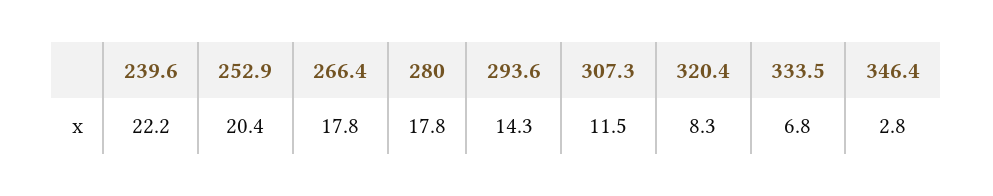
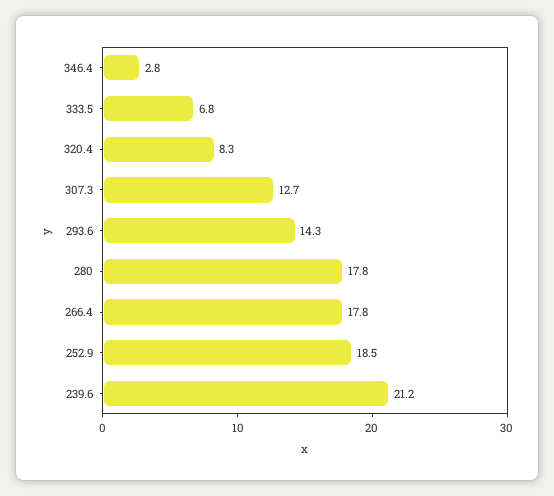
239.6: 22.2 -> 21.2
252.9: 20.4 -> 18.5
307.3: 11.5 -> 12.7

